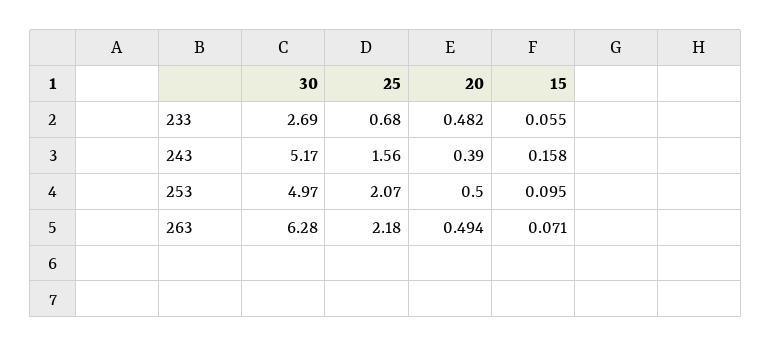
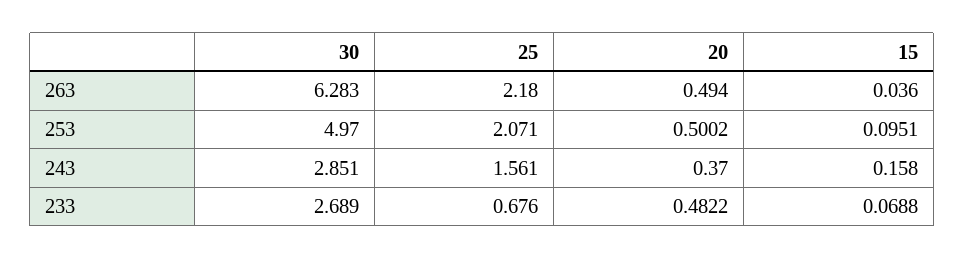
15, 233: 0.055 -> 0.0688
30, 243: 5.17 -> 2.851
20, 243: 0.39 -> 0.37
15, 263: 0.071 -> 0.036

